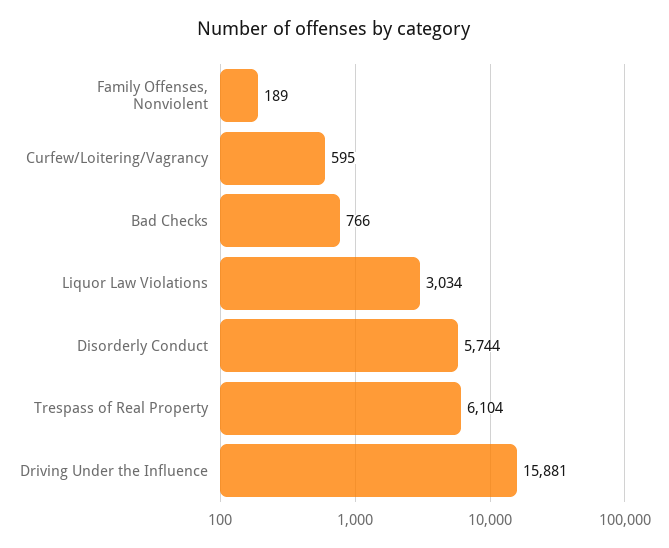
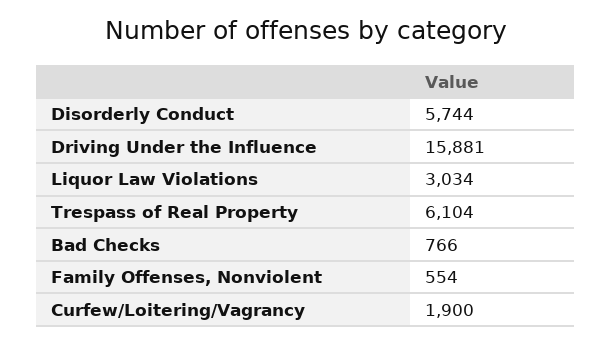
Family Offenses, Nonviolent: 189 -> 554
Curfew/Loitering/Vagrancy: 595 -> 1900

